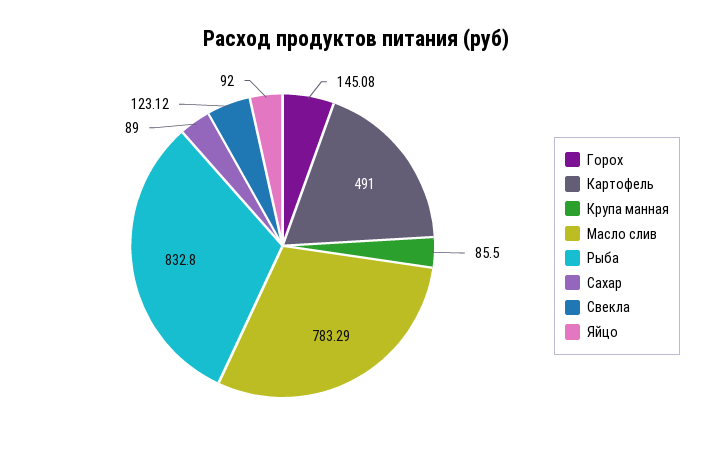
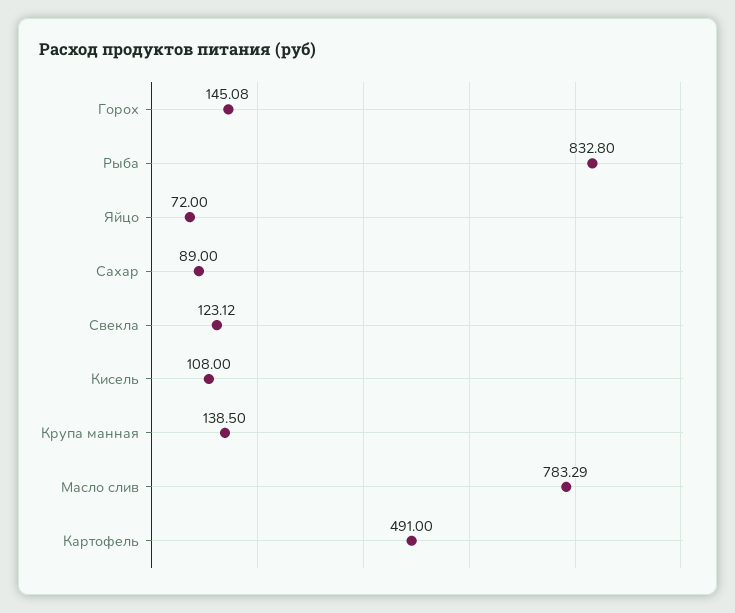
Крупа манная: 85.5 -> 138.5
Яйцо: 92 -> 72
Кисель: none -> 108

